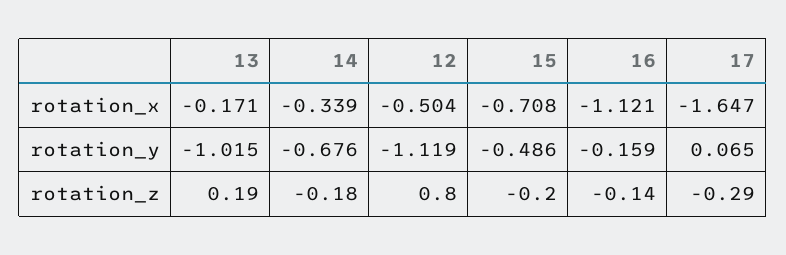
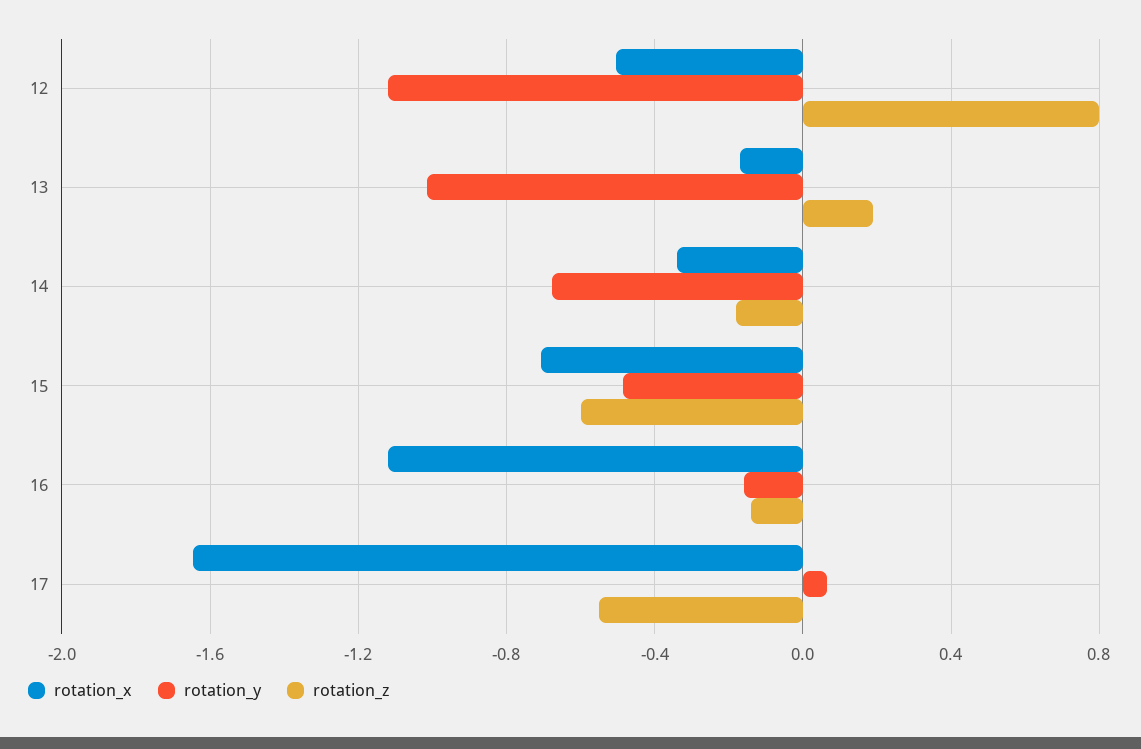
rotation_z, 15: -0.2 -> -0.6
rotation_z, 17: -0.29 -> -0.55

